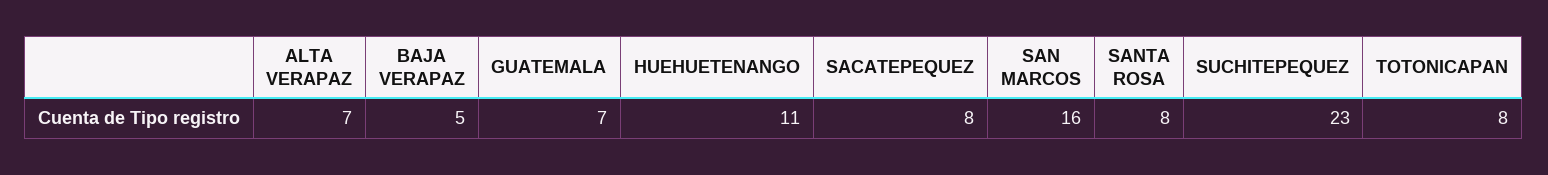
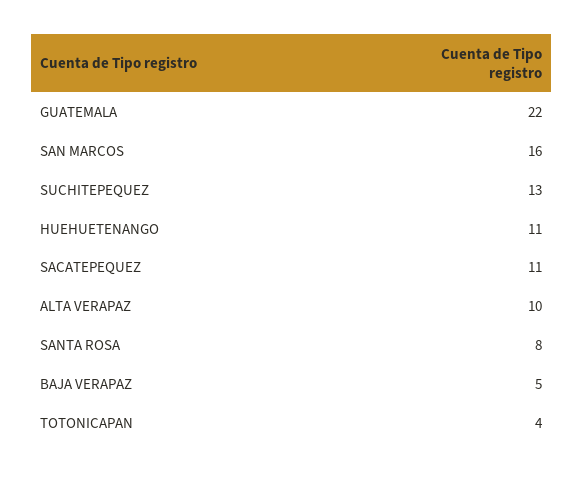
ALTA VERAPAZ: 7 -> 10
GUATEMALA: 7 -> 22
SACATEPEQUEZ: 8 -> 11
SUCHITEPEQUEZ: 23 -> 13
TOTONICAPAN: 8 -> 4

